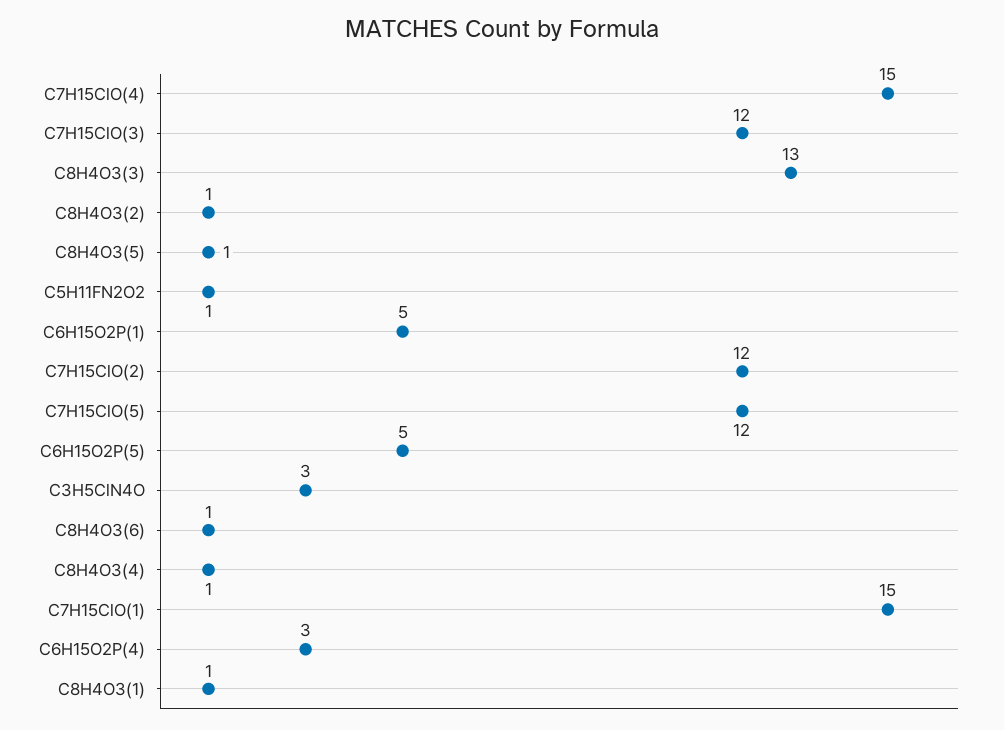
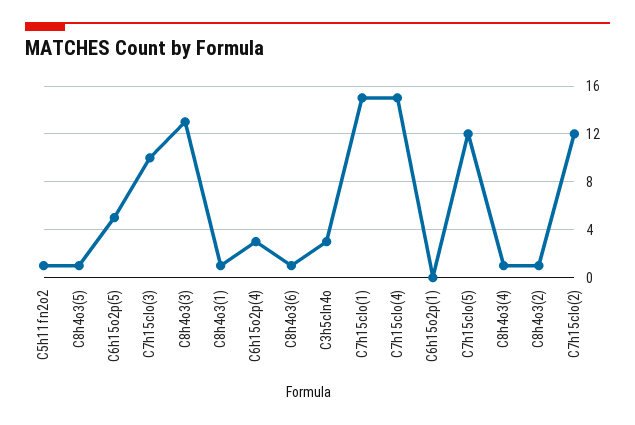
C7H15ClO(3): 12 -> 10
C6H15O2P(1): 5 -> 0

